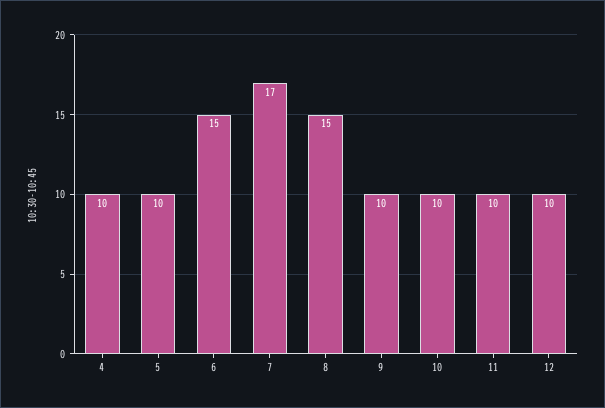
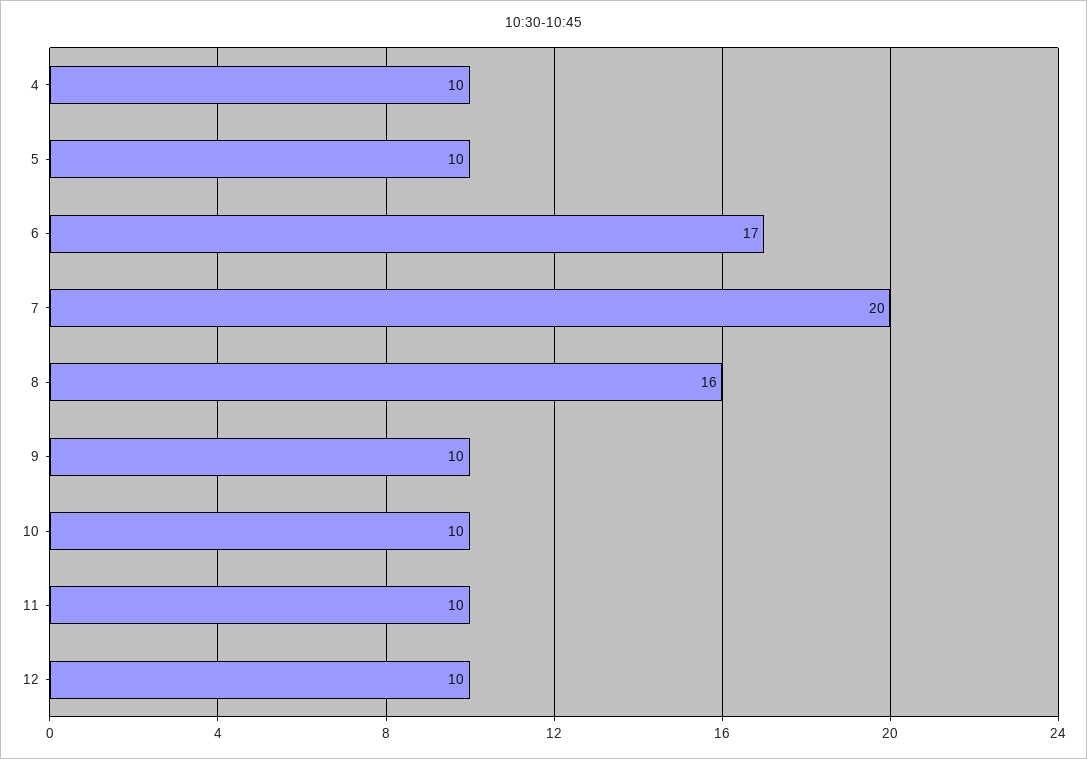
6: 15 -> 17
7: 17 -> 20
8: 15 -> 16

